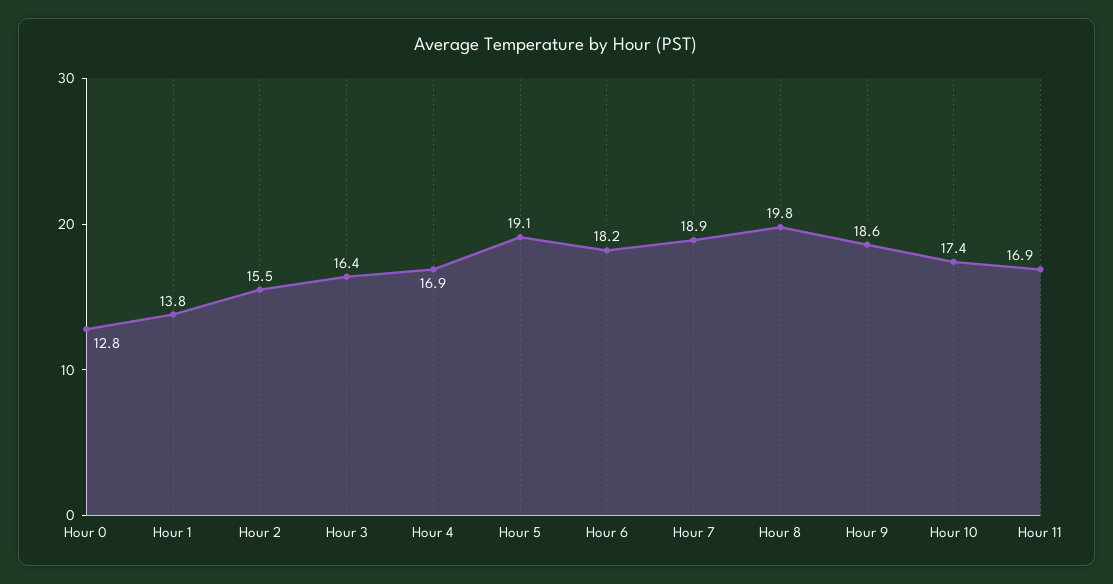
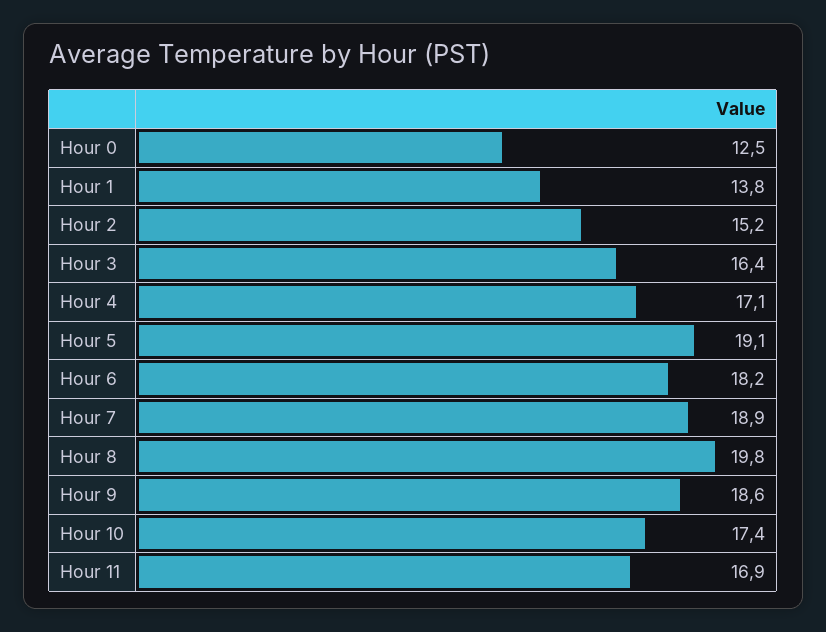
Hour 0: 12.8 -> 12.5
Hour 2: 15.5 -> 15.2
Hour 4: 16.9 -> 17.1

